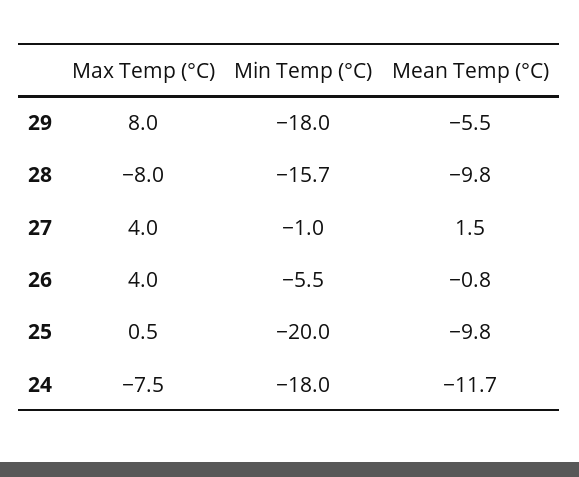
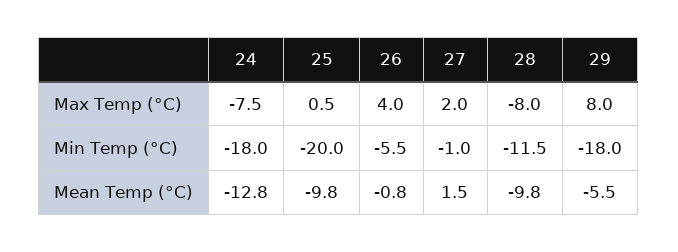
Min Temp (°C), 28: -15.7 -> -11.5
Max Temp (°C), 27: 4 -> 2
Mean Temp (°C), 24: -11.7 -> -12.8

